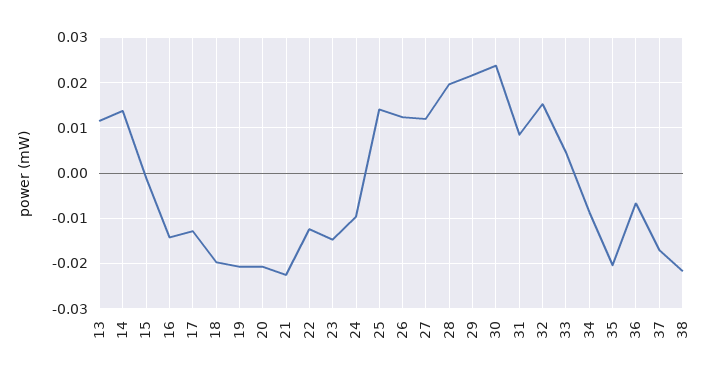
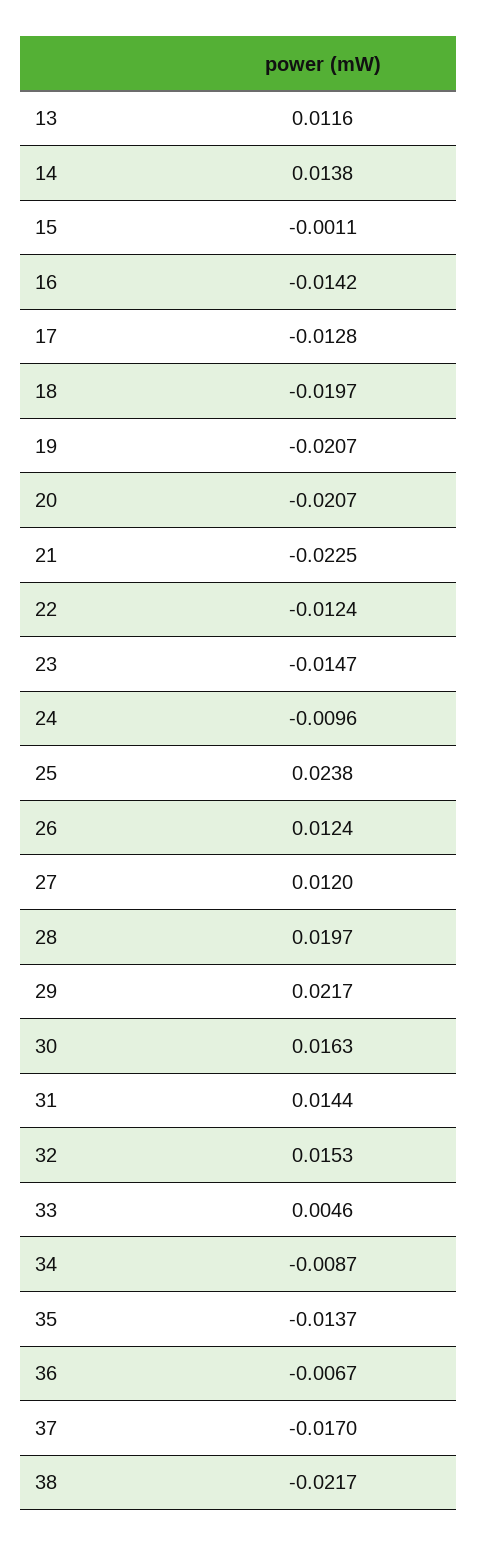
25: 0.014 -> 0.0238
30: 0.024 -> 0.0163
31: 0.008 -> 0.0144
35: -0.02 -> -0.0137

